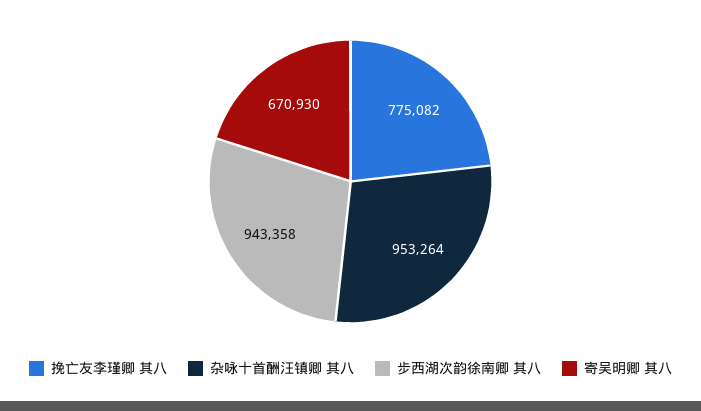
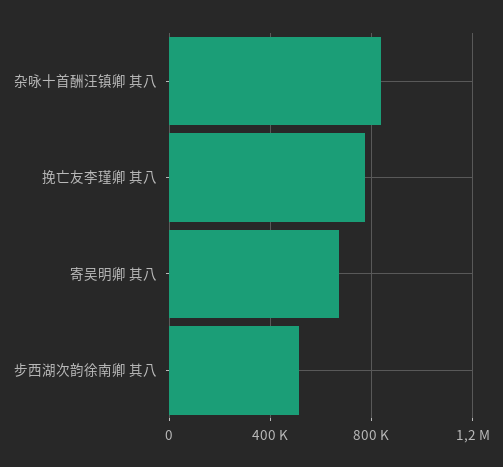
杂咏十首酬汪镇卿 其八: 953264 -> 850000
步西湖次韵徐南卿 其八: 943358 -> 500000

